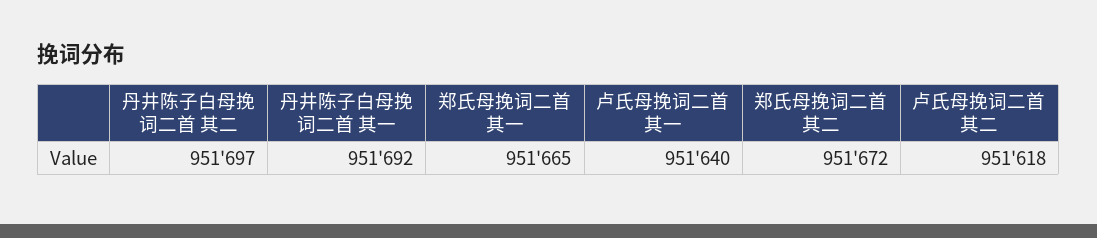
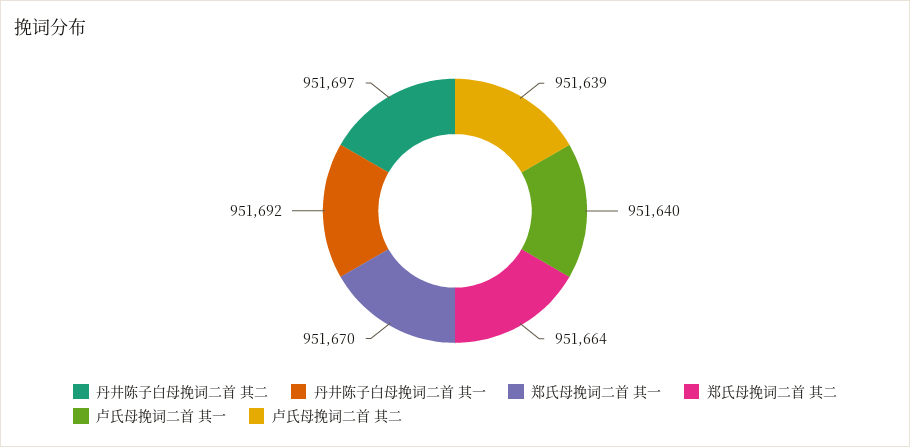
郑氏母挽词二首 其一: 951665 -> 951670
郑氏母挽词二首 其二: 951672 -> 951664
卢氏母挽词二首 其二: 951618 -> 951639

